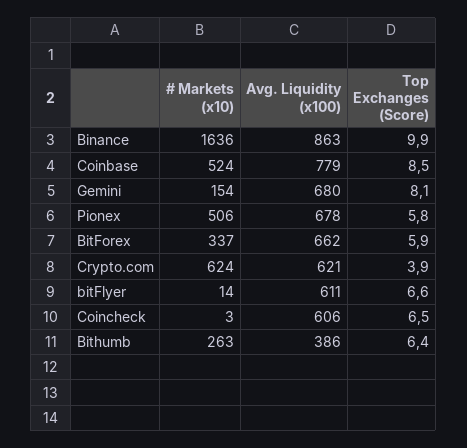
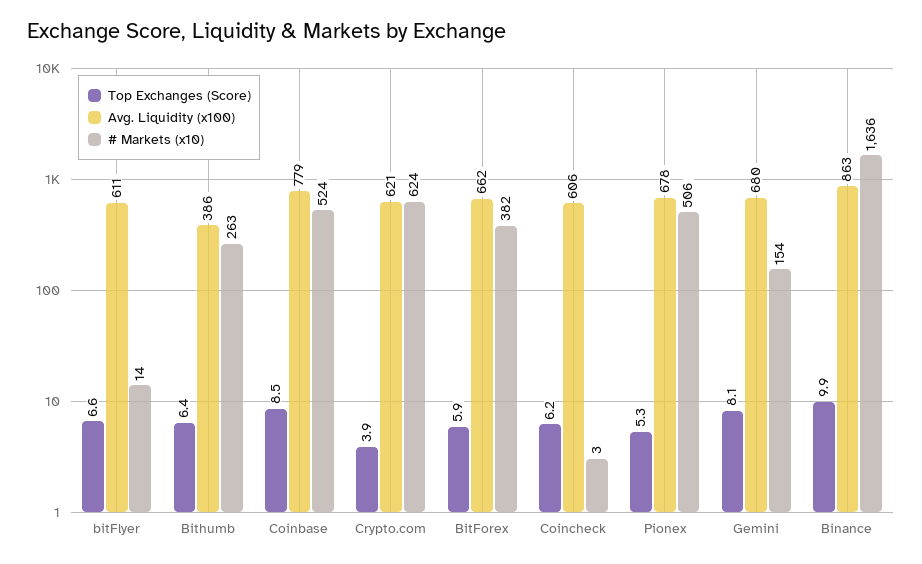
Top Exchanges (Score), Pionex: 5.8 -> 5.3
# Markets (x10), BitForex: 337 -> 382
Top Exchanges (Score), Coincheck: 6.5 -> 6.2

